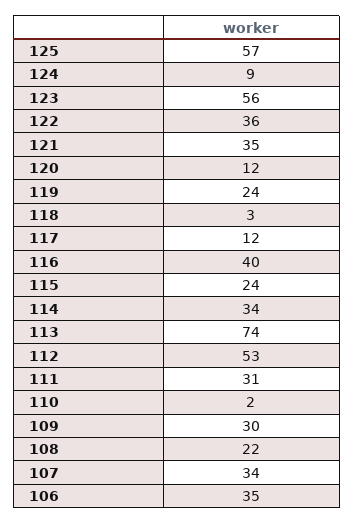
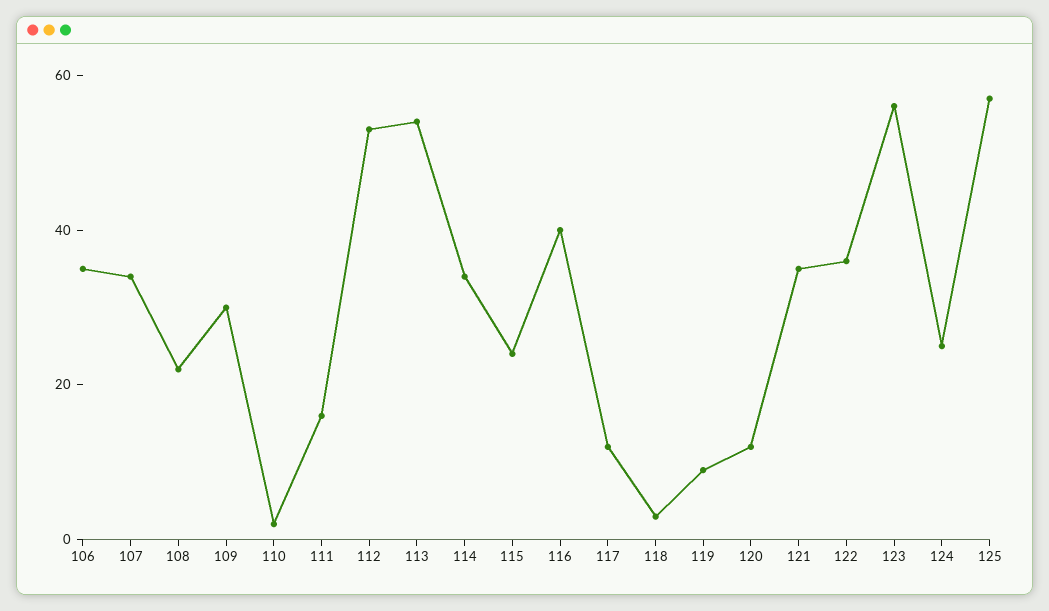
124: 9 -> 25
119: 24 -> 10
113: 74 -> 55
111: 31 -> 15

